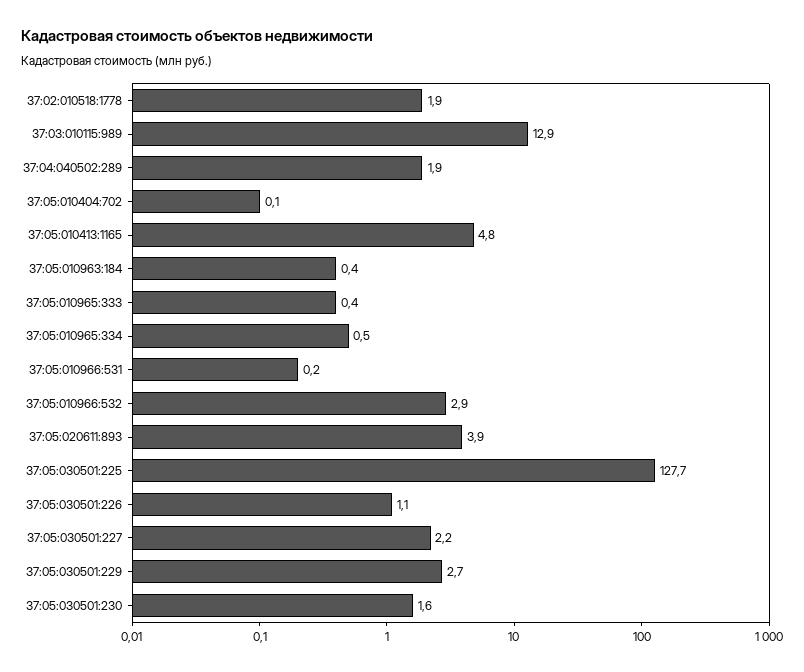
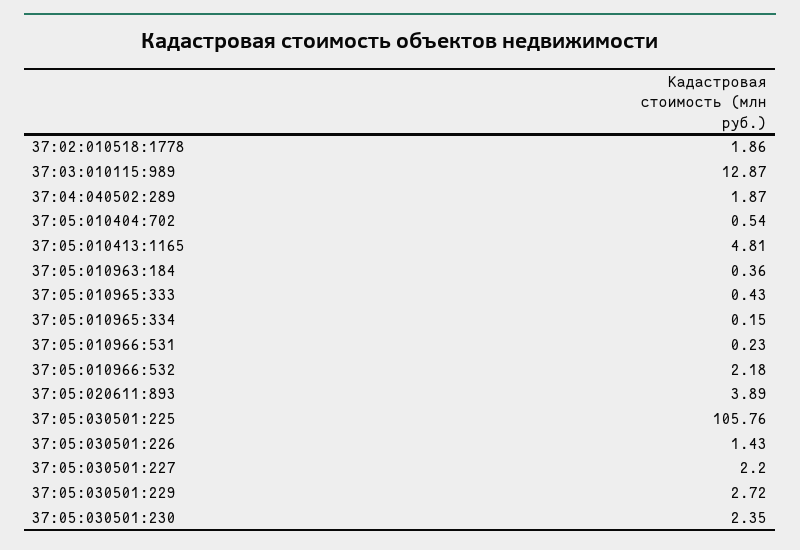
37:05:010404:702: 0.1 -> 0.54
37:05:010965:334: 0.5 -> 0.15
37:05:010966:532: 2.9 -> 2.18
37:05:030501:225: 127.7 -> 105.76
37:05:030501:226: 1.1 -> 1.43
37:05:030501:230: 1.6 -> 2.35

